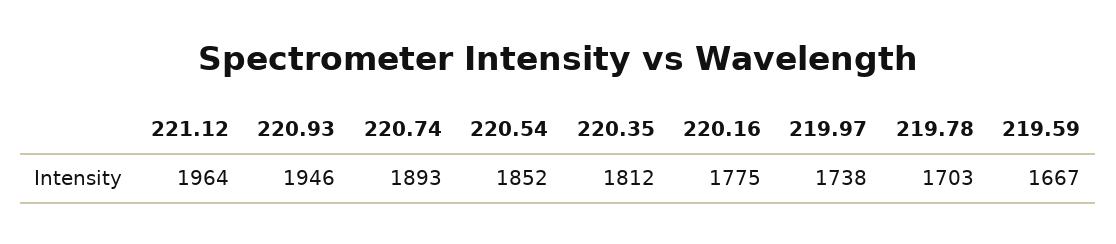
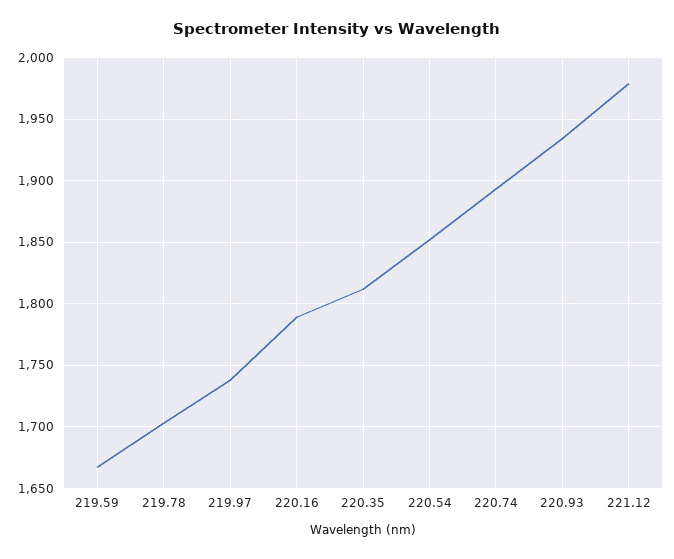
221.12: 1964 -> 1980
220.93: 1946 -> 1935
220.16: 1775 -> 1790

